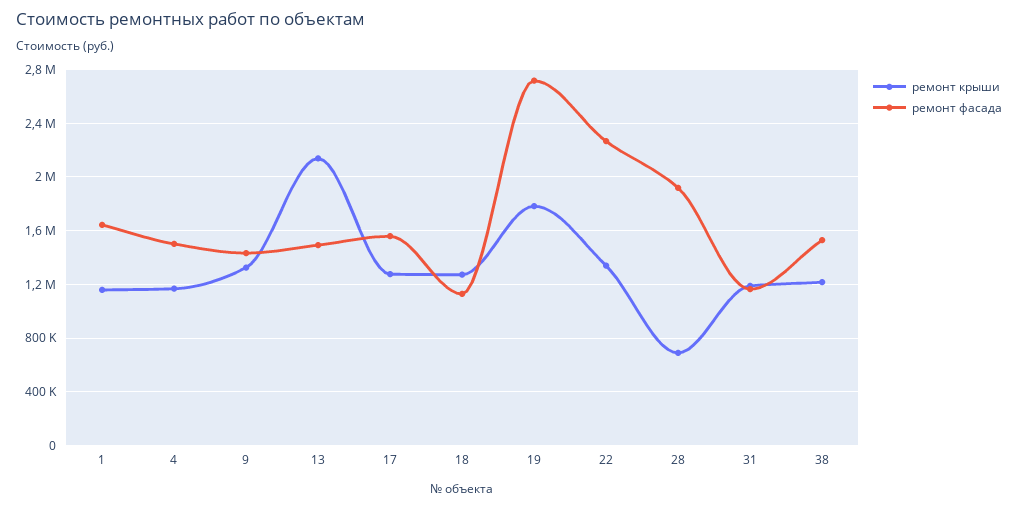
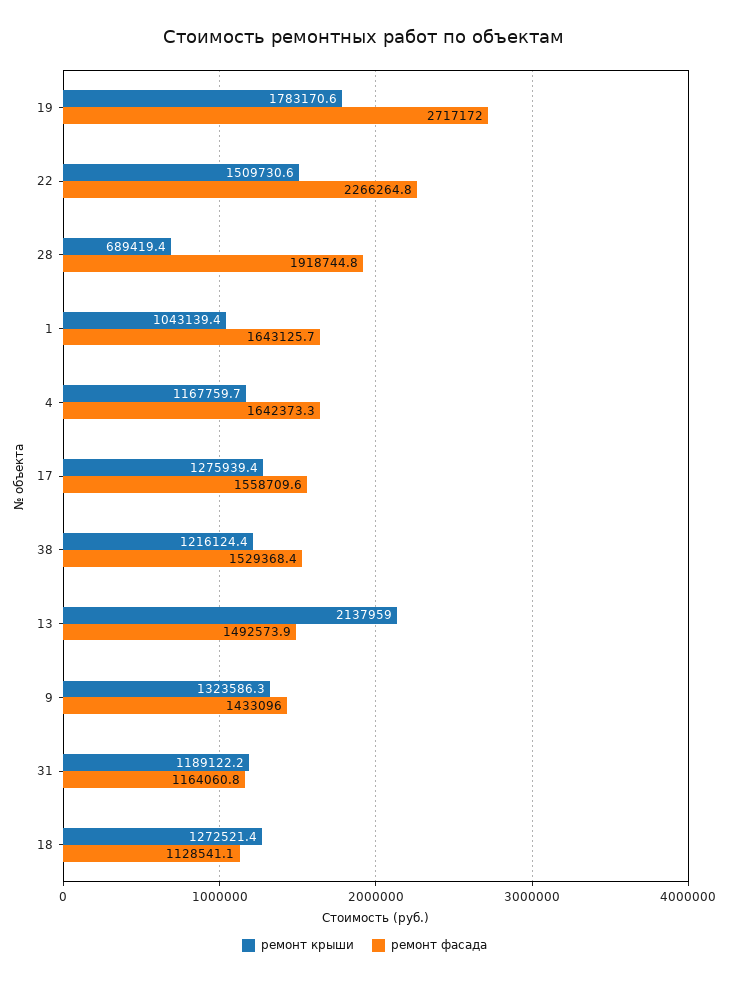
ремонт крыши, 1: 1150000 -> 1043139.4
ремонт фасада, 4: 1500000 -> 1642373.3
ремонт крыши, 22: 1350000 -> 1509730.6

